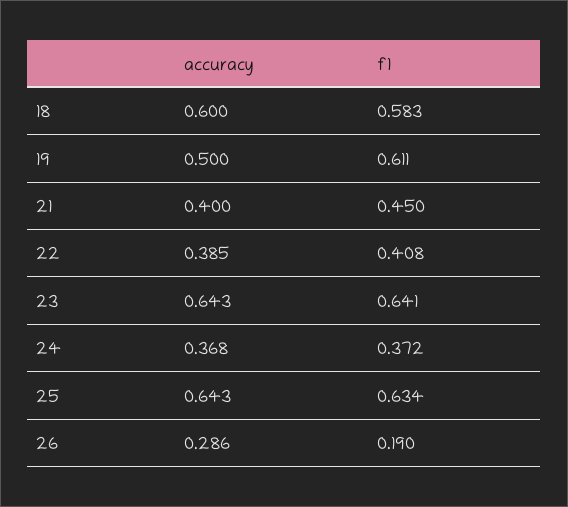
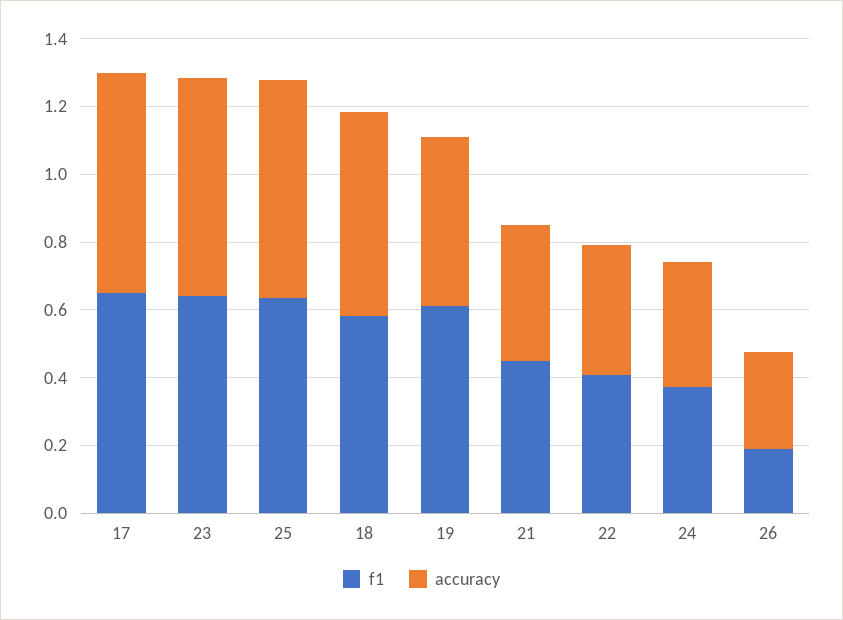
f1, 17: none -> 0.65
accuracy, 17: none -> 0.65

